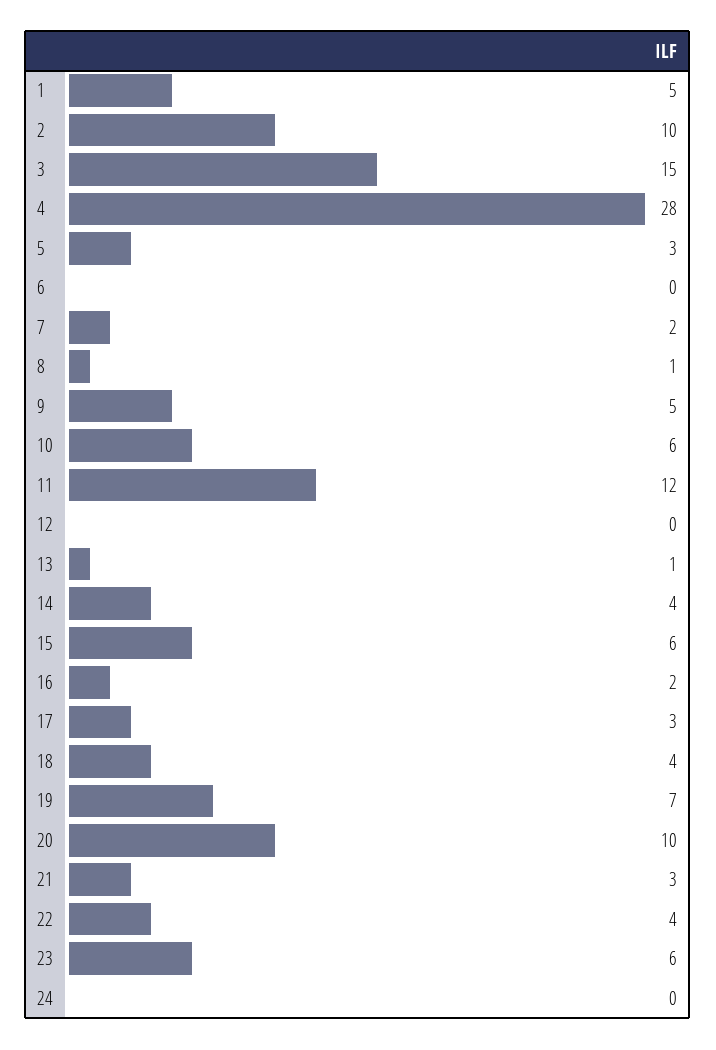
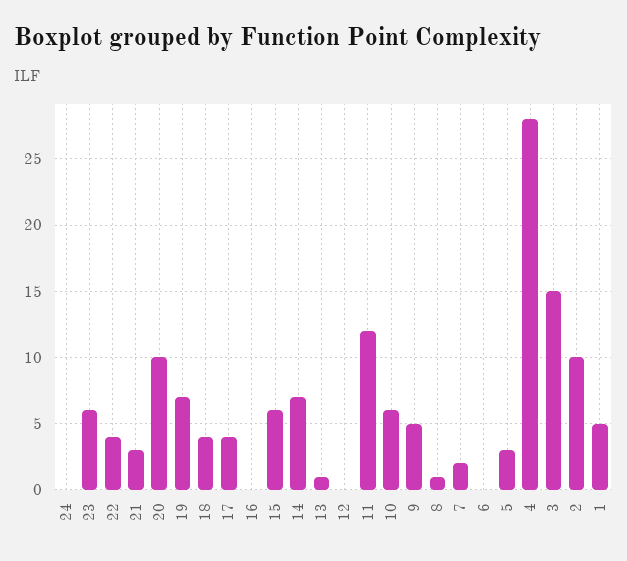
14: 4 -> 7
16: 2 -> 0
17: 3 -> 4

